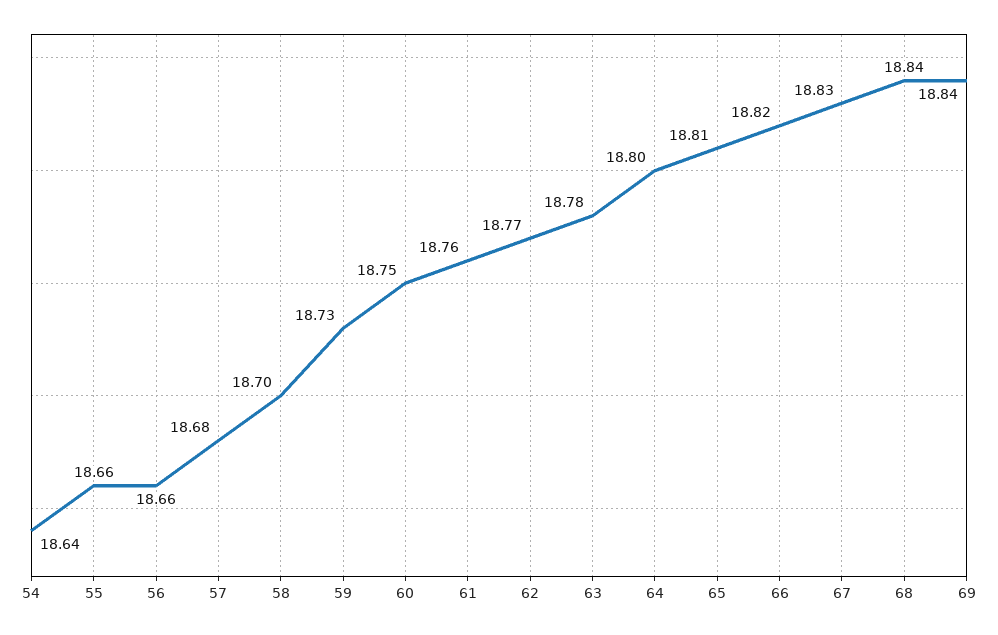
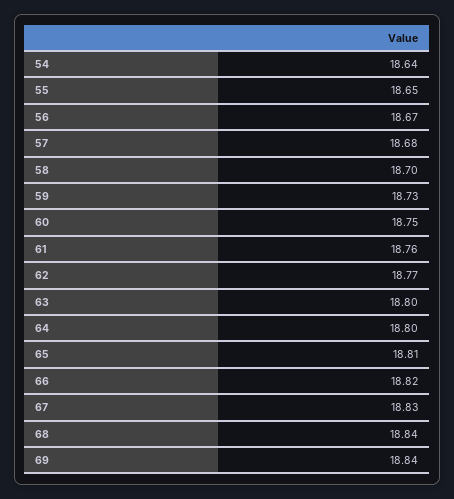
55: 18.66 -> 18.65
56: 18.66 -> 18.67
63: 18.78 -> 18.8

